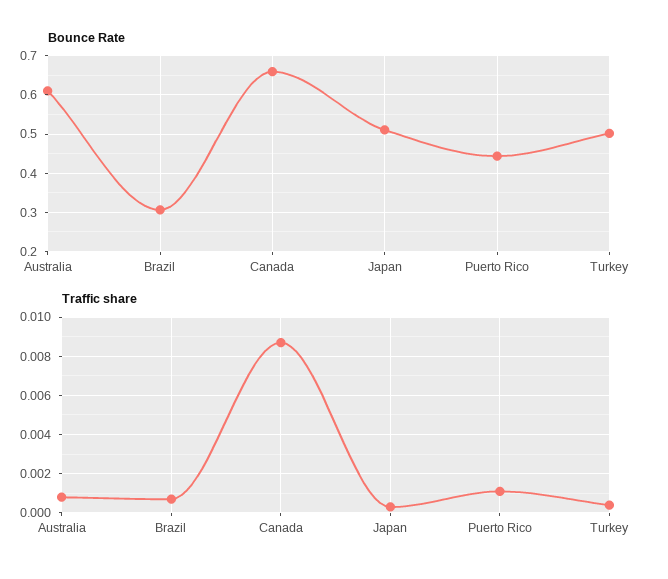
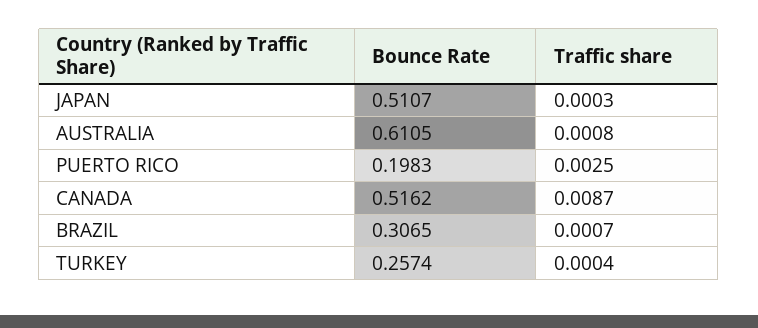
Bounce Rate, Canada: 0.66 -> 0.5162
Bounce Rate, Puerto Rico: 0.44 -> 0.1983
Bounce Rate, Turkey: 0.5 -> 0.2574
Traffic share, Puerto Rico: 0.001 -> 0.0025

